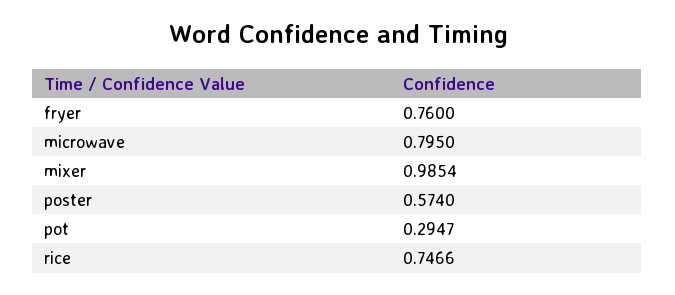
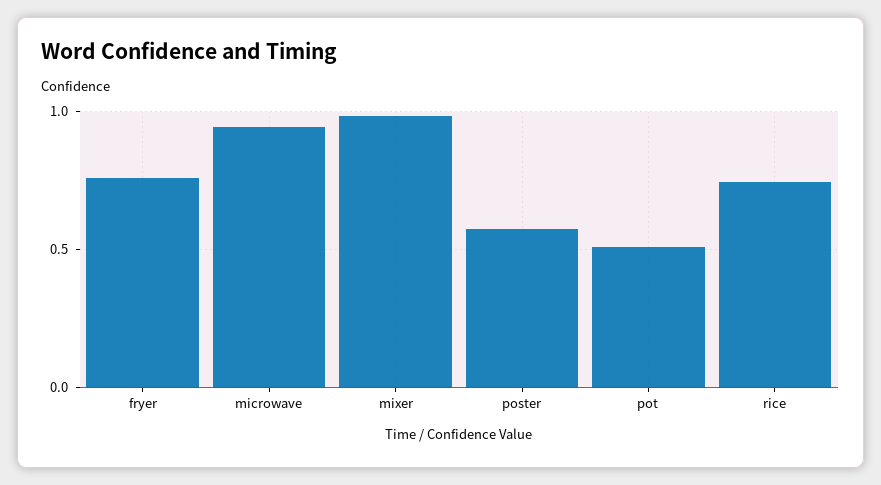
microwave: 0.795 -> 0.95
pot: 0.2947 -> 0.5

